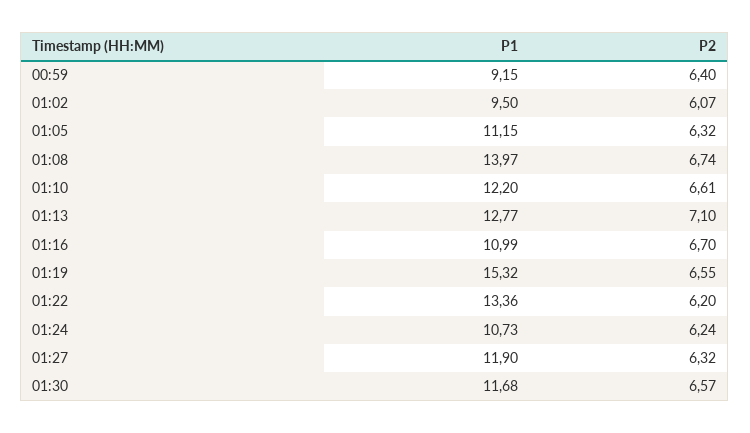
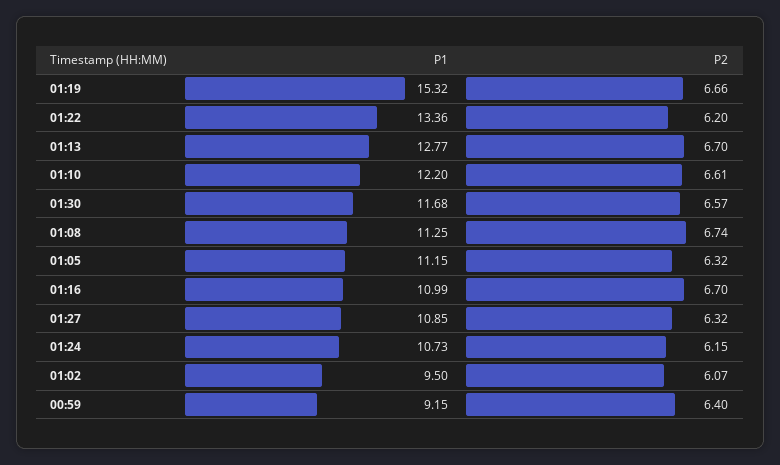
P1, 01:08: 13.97 -> 11.25
P2, 01:13: 7.1 -> 6.7
P2, 01:19: 6.55 -> 6.66
P2, 01:24: 6.24 -> 6.15
P1, 01:27: 11.9 -> 10.85

